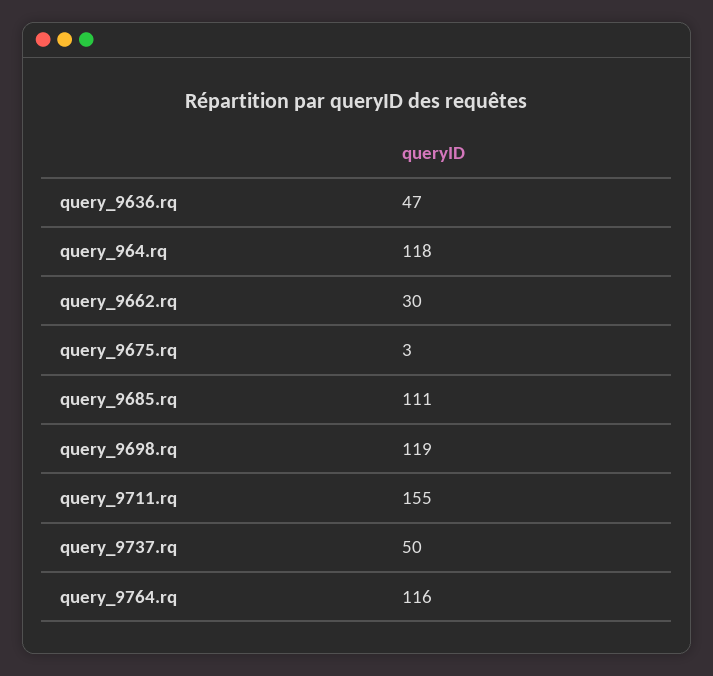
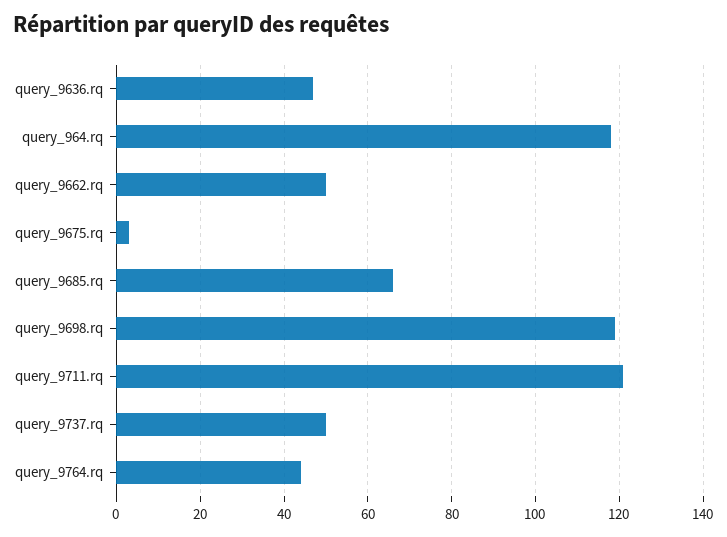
query_9662.rq: 30 -> 50
query_9685.rq: 111 -> 65
query_9711.rq: 155 -> 120
query_9764.rq: 116 -> 45

